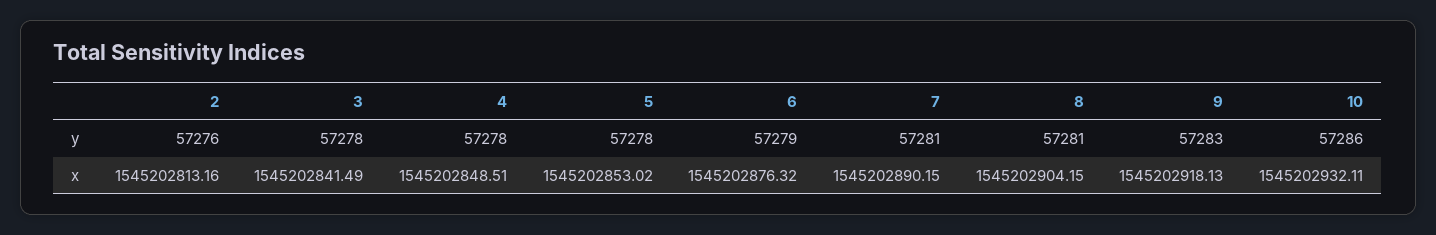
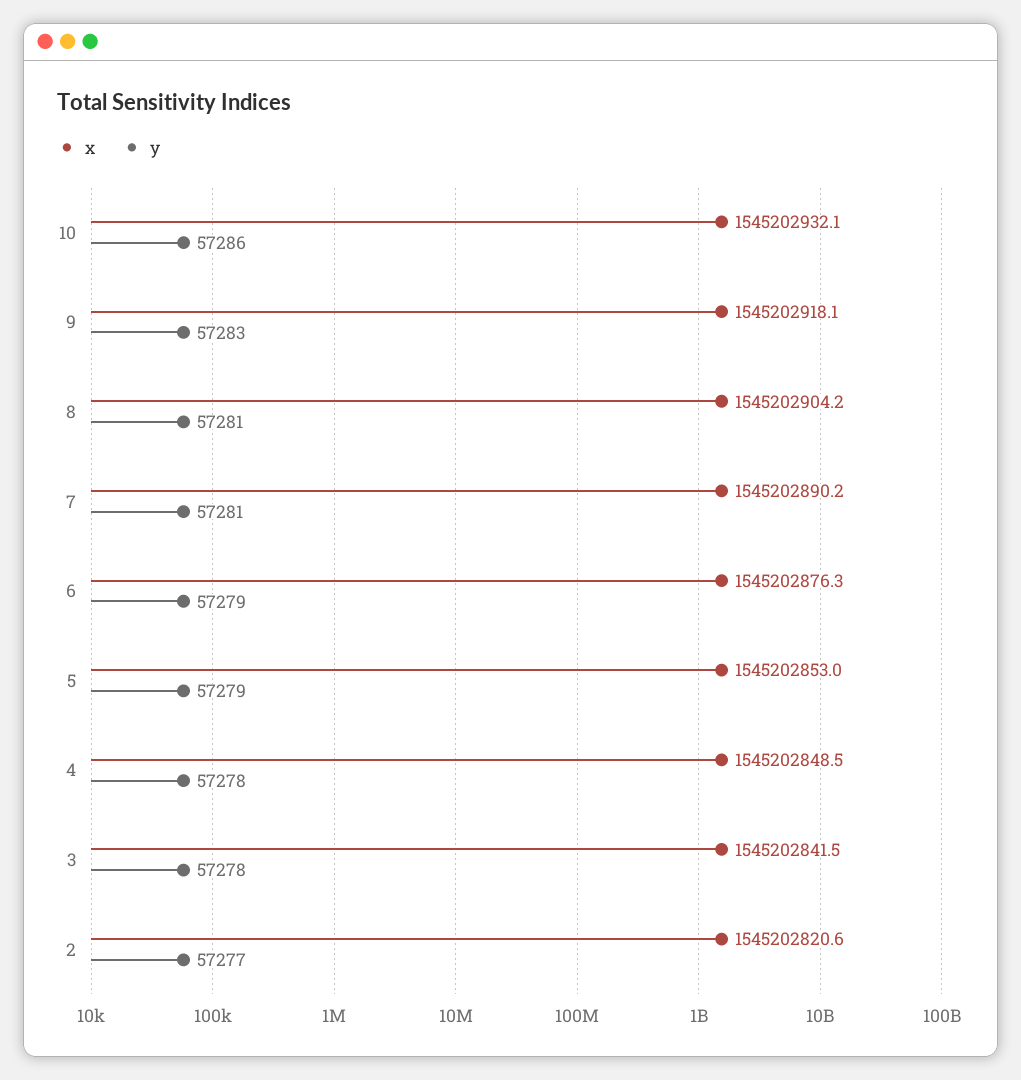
y, 2: 57276 -> 57277
y, 5: 57278 -> 57279
x, 2: 1545202813.16 -> 1545202820.6

